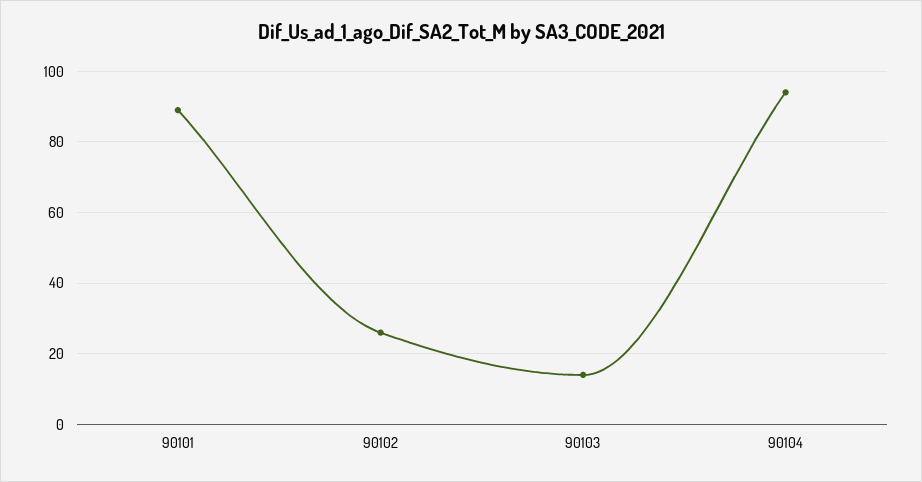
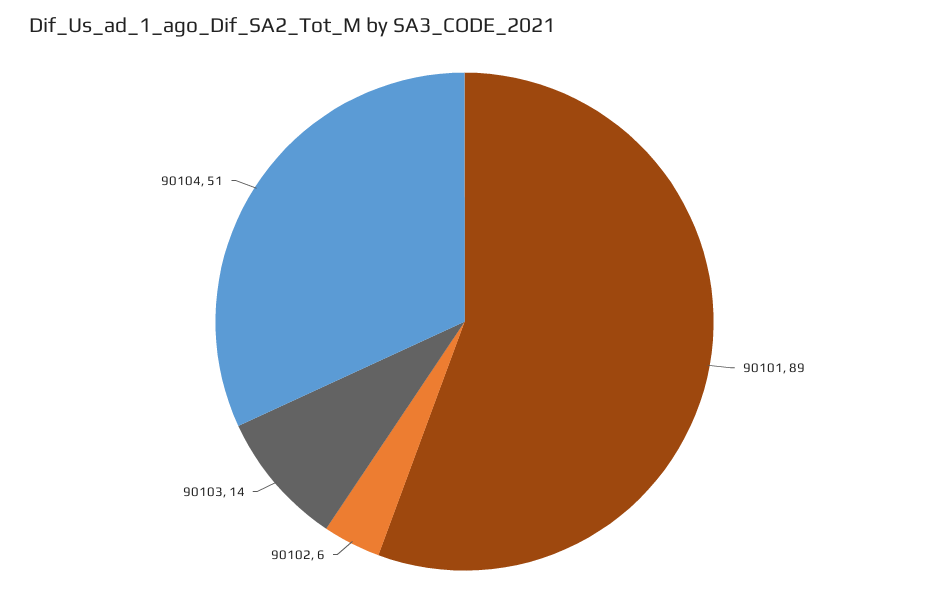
90102: 25 -> 6
90104: 95 -> 51

